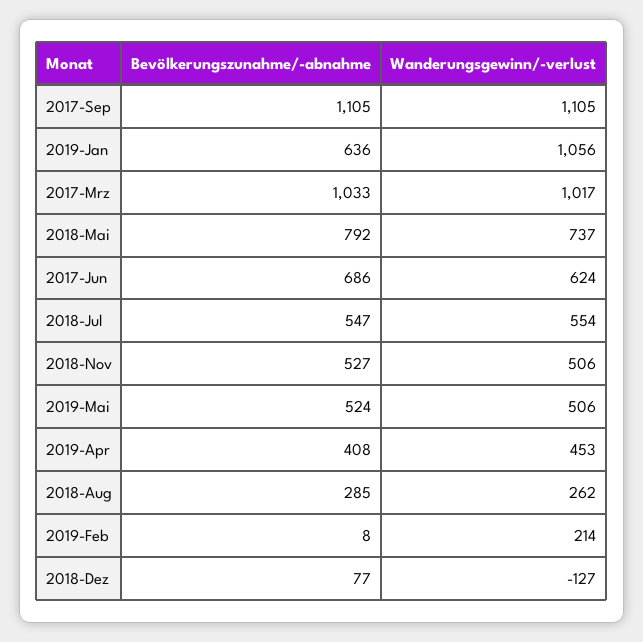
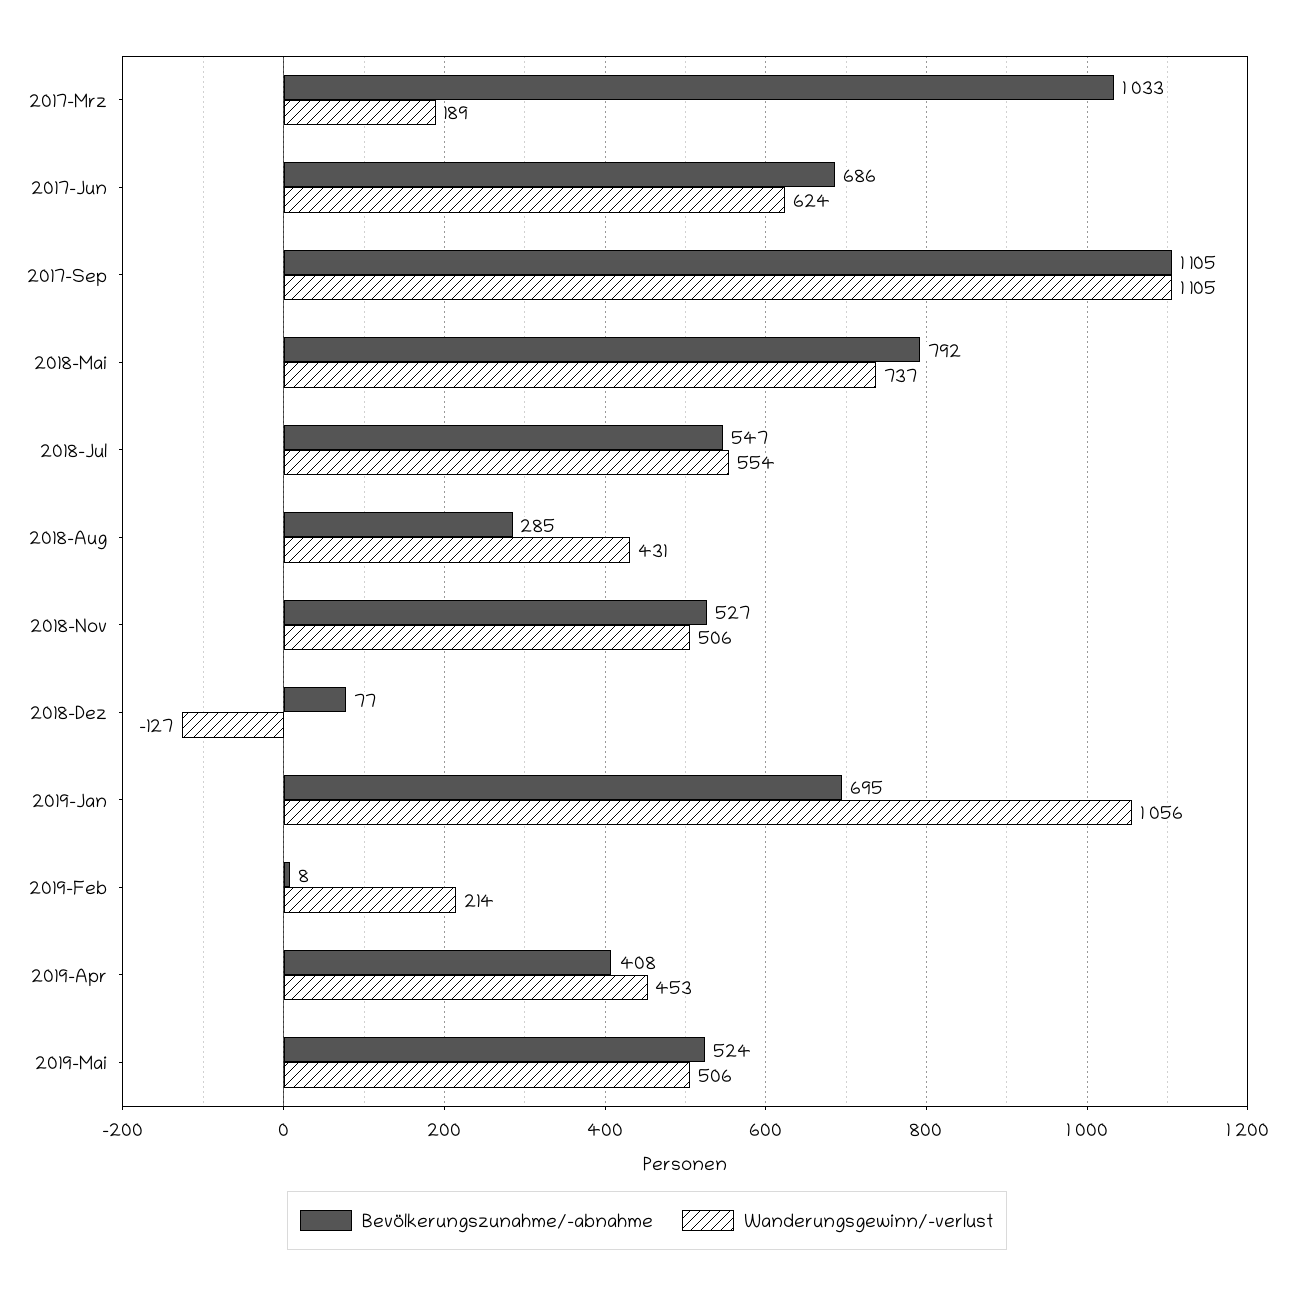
Bevölkerungszunahme/-abnahme, 2019-Jan: 636 -> 695
Wanderungsgewinn/-verlust, 2017-Mrz: 1017 -> 189
Wanderungsgewinn/-verlust, 2018-Aug: 262 -> 431

